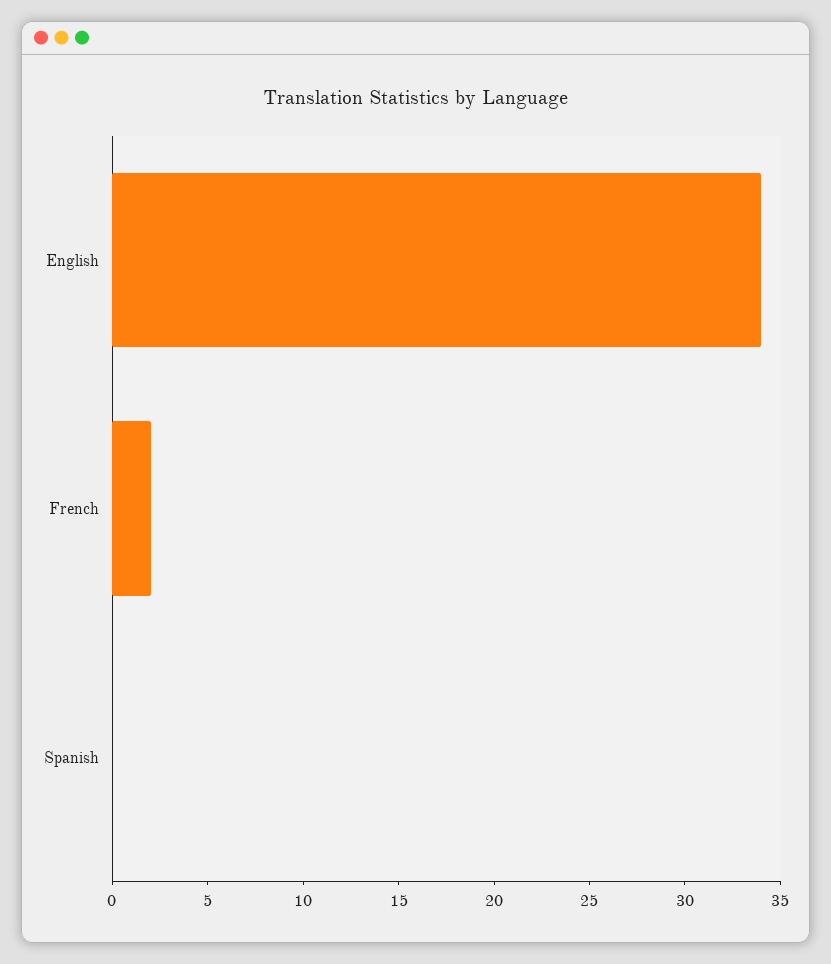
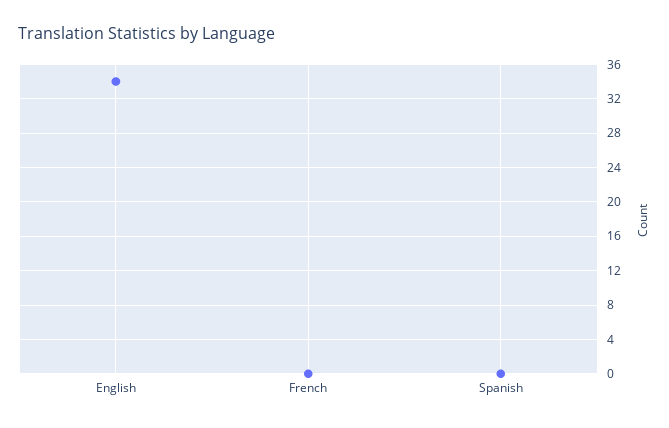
French: 2 -> 0

